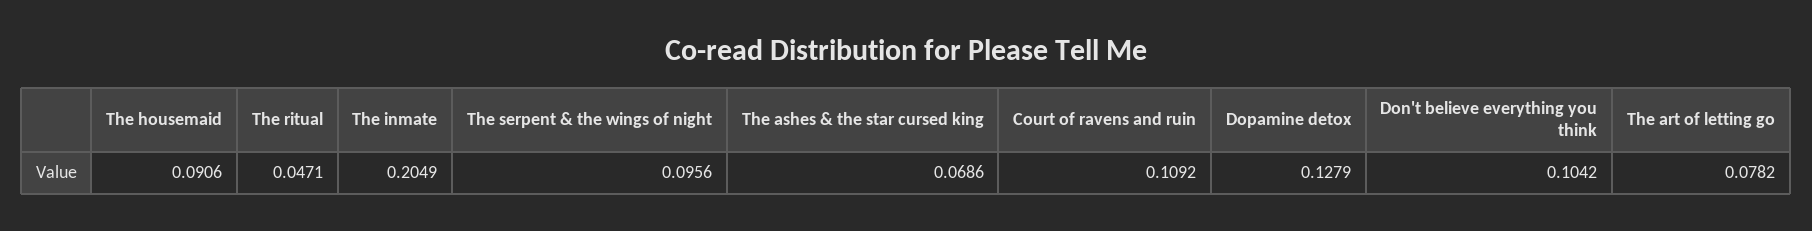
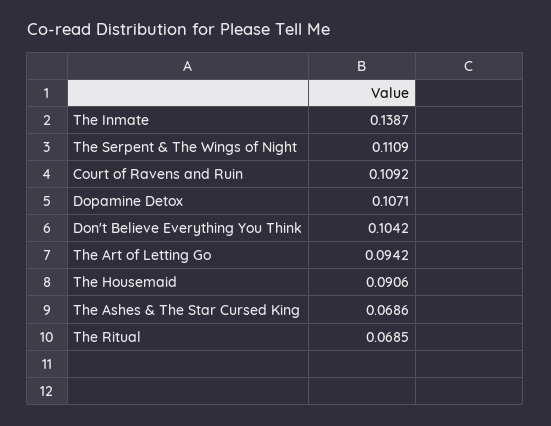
The ritual: 0.0471 -> 0.0685
The inmate: 0.2049 -> 0.1387
The serpent & the wings of night: 0.0956 -> 0.1109
Dopamine detox: 0.1279 -> 0.1071
The art of letting go: 0.0782 -> 0.0942

